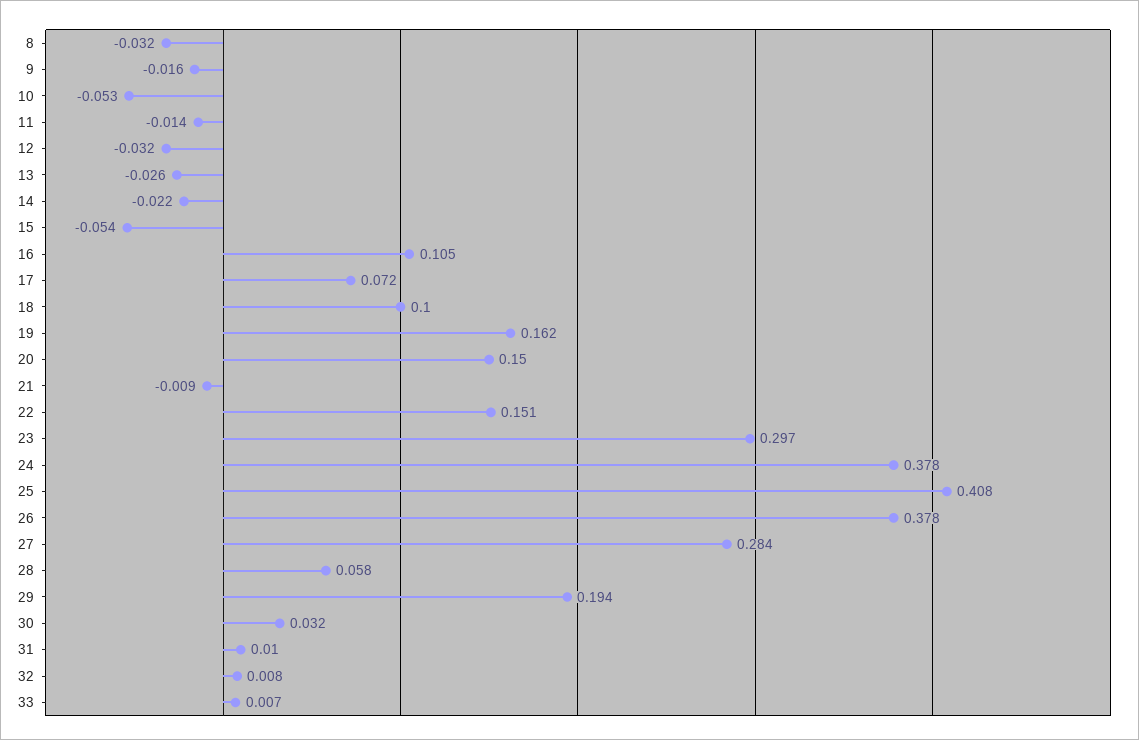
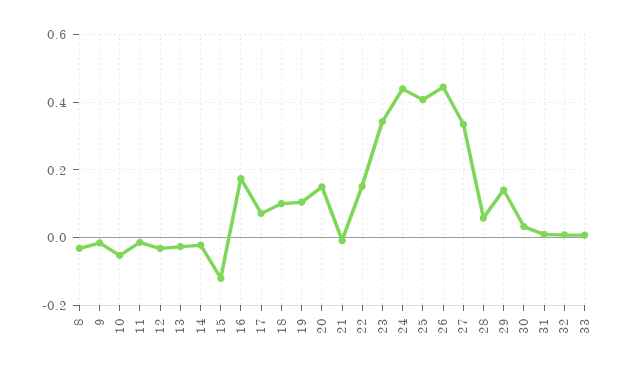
15: -0.054 -> -0.12
16: 0.105 -> 0.18
19: 0.162 -> 0.1
23: 0.297 -> 0.34
24: 0.378 -> 0.44
26: 0.378 -> 0.44
27: 0.284 -> 0.34
29: 0.194 -> 0.14

